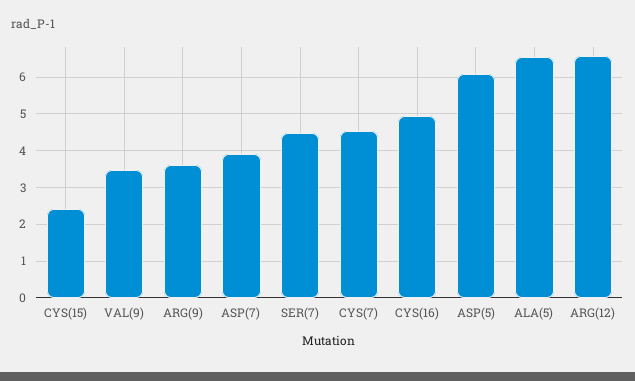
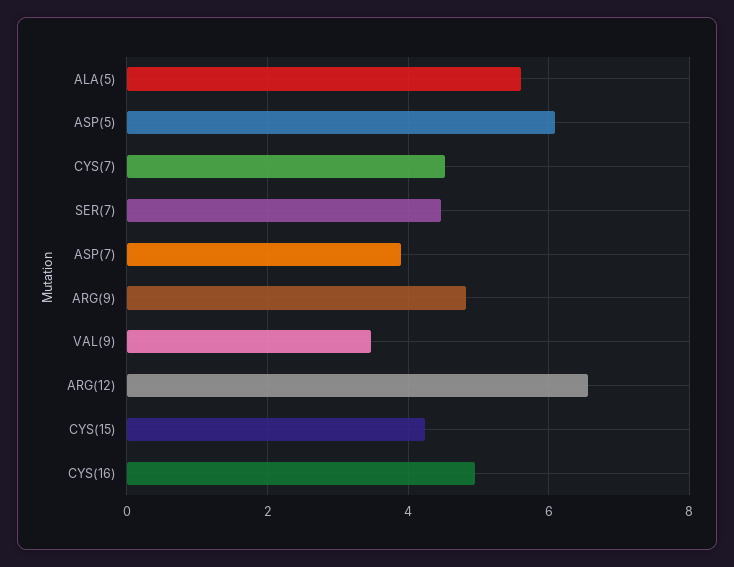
CYS(15): 2.4 -> 4.2
ARG(9): 3.6 -> 4.8
ALA(5): 6.6 -> 5.6

